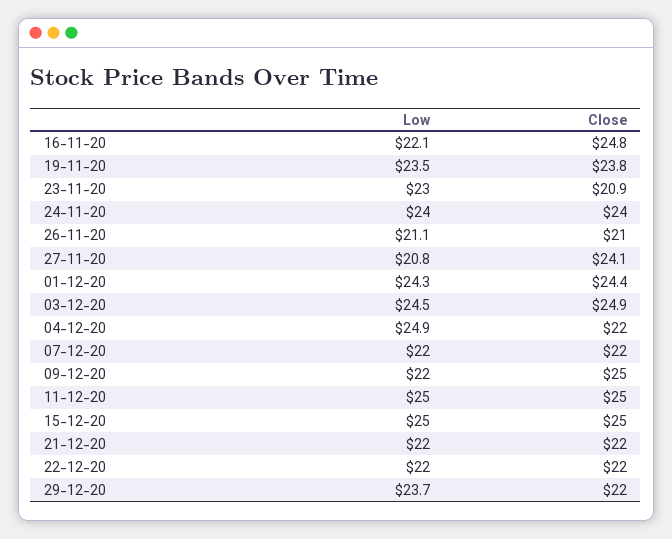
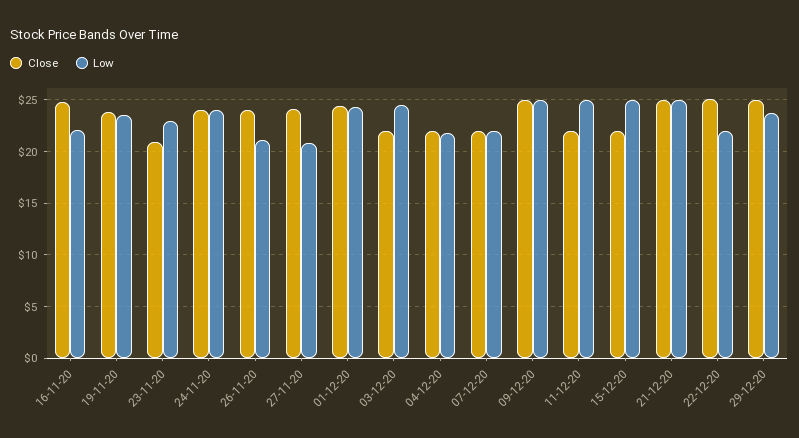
Close, 26-11-20: 21 -> 24
Close, 03-12-20: 24.9 -> 22
Low, 04-12-20: 24.9 -> 22
Low, 09-12-20: 22 -> 25
Close, 11-12-20: 25 -> 22
Close, 15-12-20: 25 -> 22
Low, 21-12-20: 22 -> 25
Close, 21-12-20: 22 -> 25
Close, 22-12-20: 22 -> 25
Close, 29-12-20: 22 -> 25

